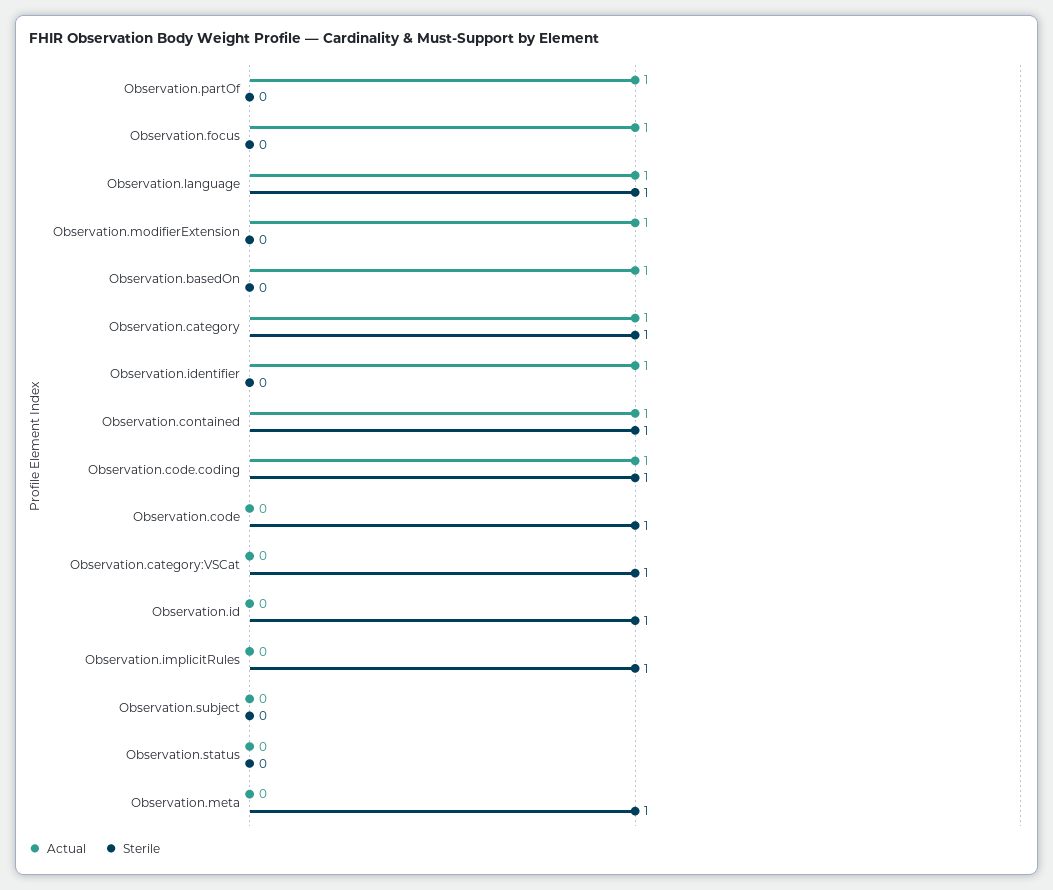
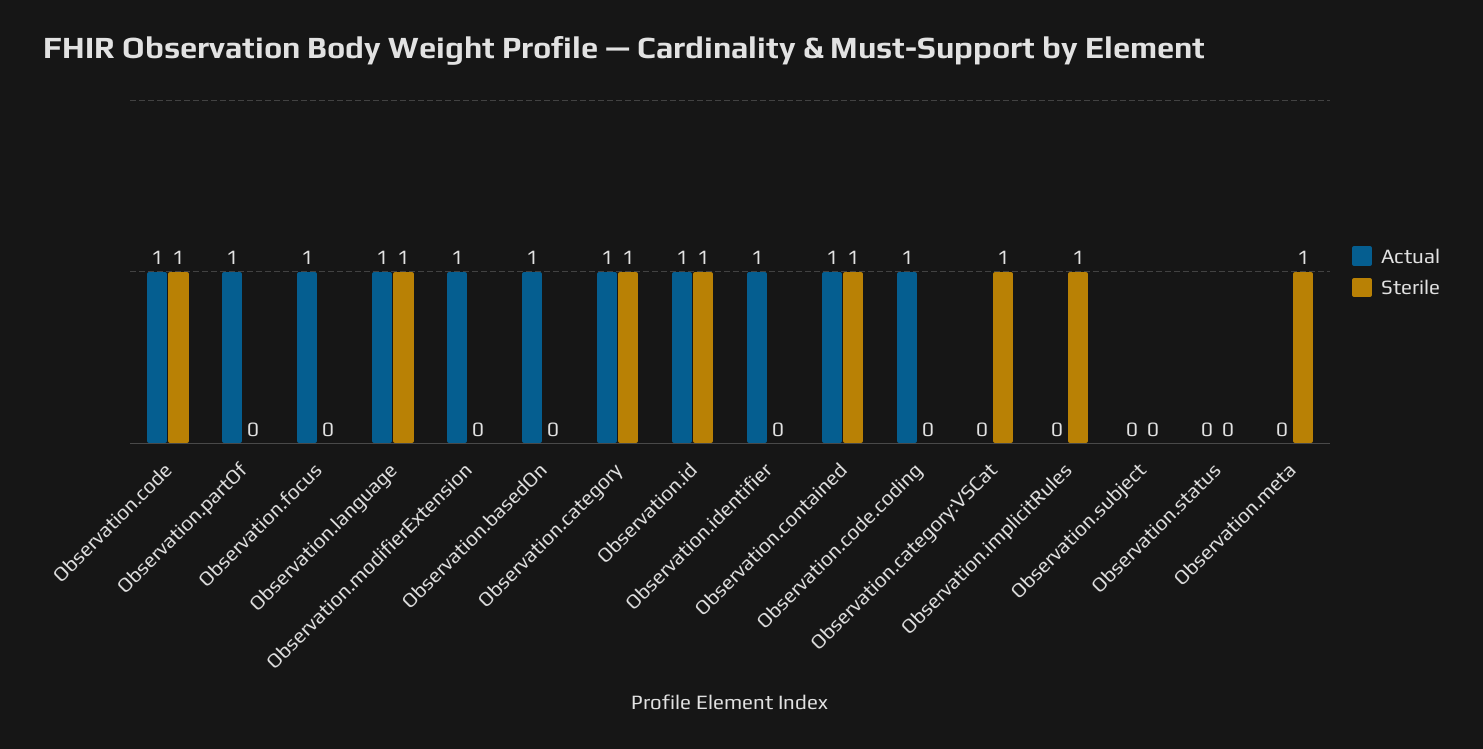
Sterile, Observation.code.coding: 1 -> 0
Actual, Observation.code: 0 -> 1
Actual, Observation.id: 0 -> 1

